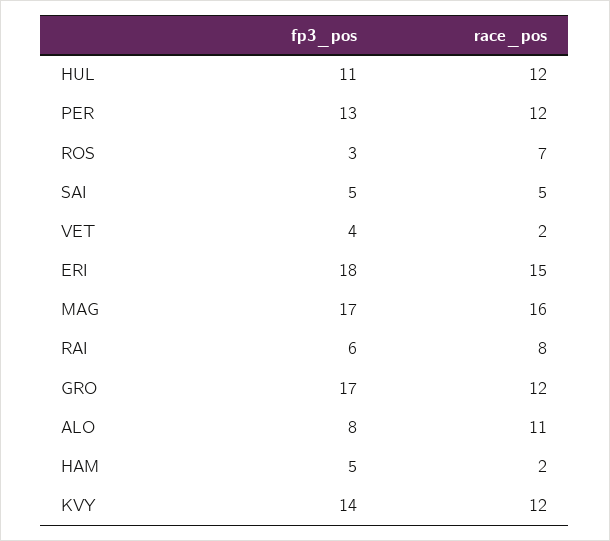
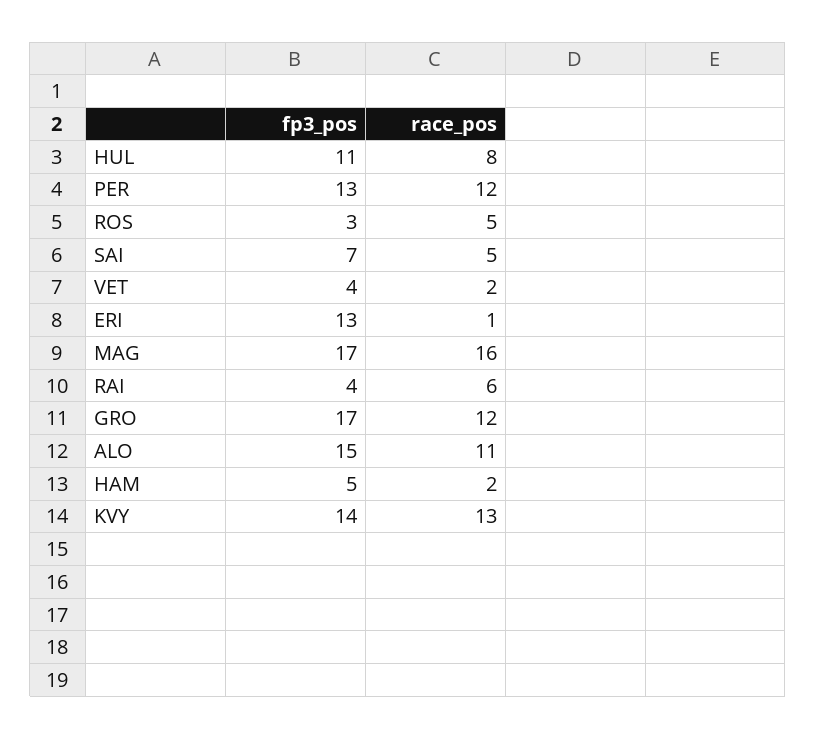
race_pos, HUL: 12 -> 8
race_pos, ROS: 7 -> 5
fp3_pos, SAI: 5 -> 7
fp3_pos, ERI: 18 -> 13
race_pos, ERI: 15 -> 1
fp3_pos, RAI: 6 -> 4
race_pos, RAI: 8 -> 6
fp3_pos, ALO: 8 -> 15
race_pos, KVY: 12 -> 13

